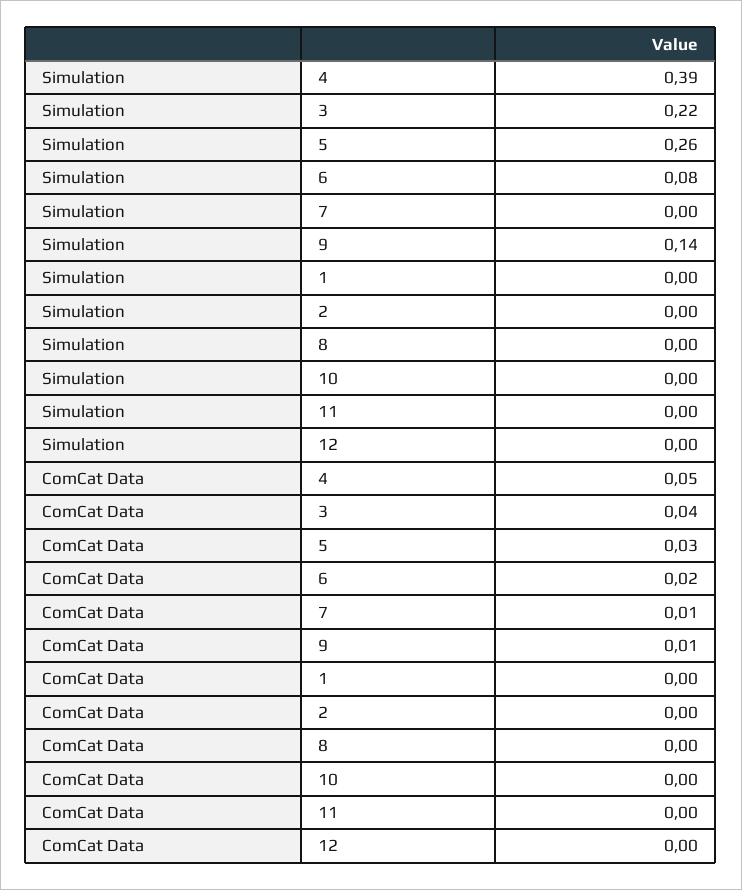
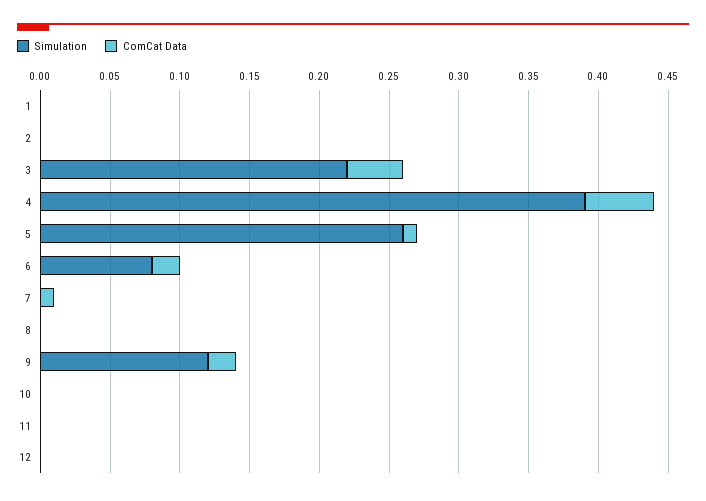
Simulation, 9: 0.14 -> 0.12
ComCat Data, 5: 0.03 -> 0.01
ComCat Data, 9: 0.01 -> 0.02

